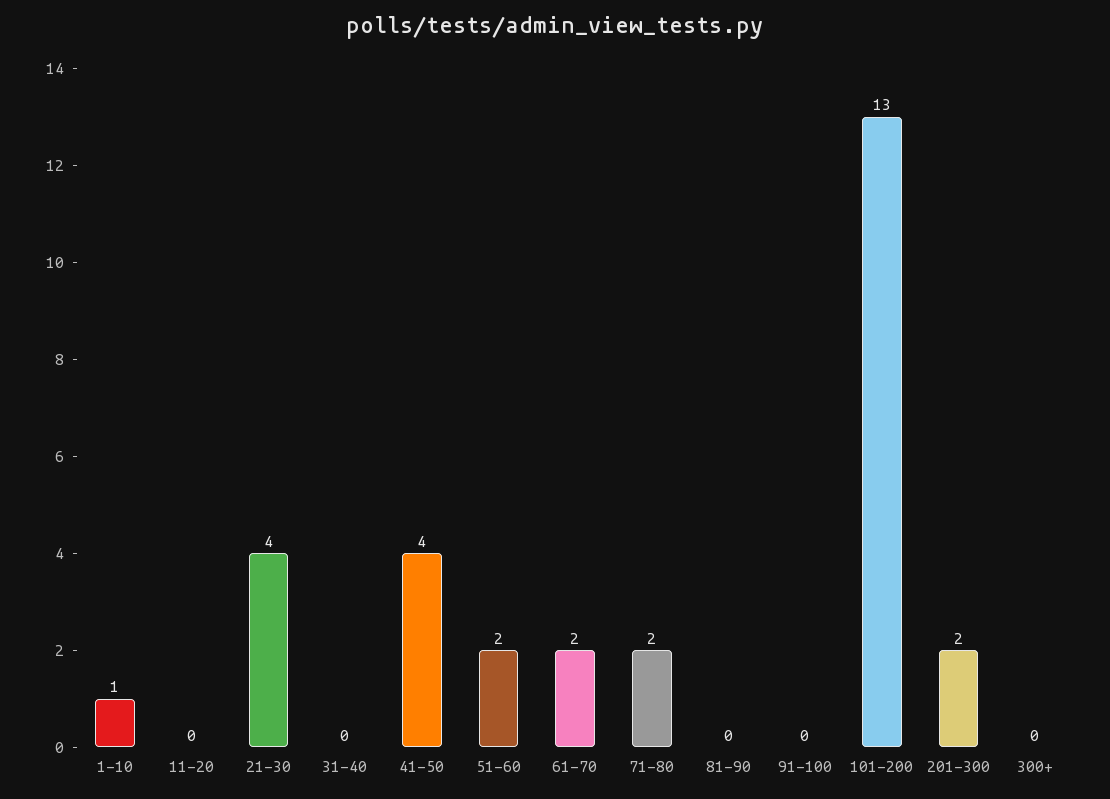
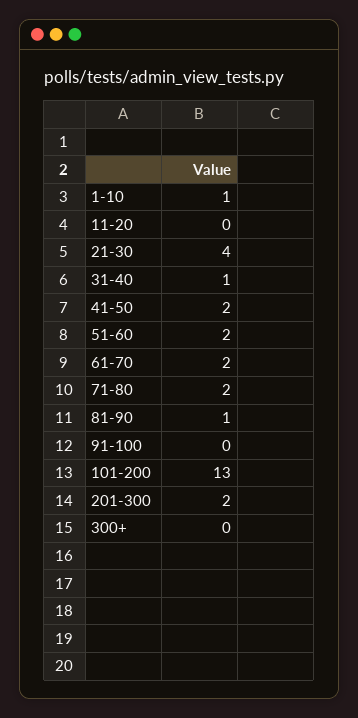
31-40: 0 -> 1
41-50: 4 -> 2
81-90: 0 -> 1

